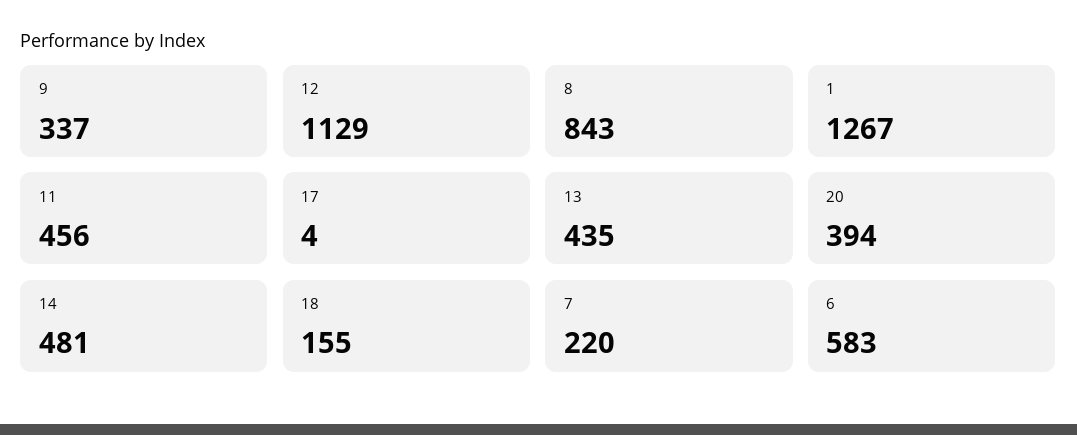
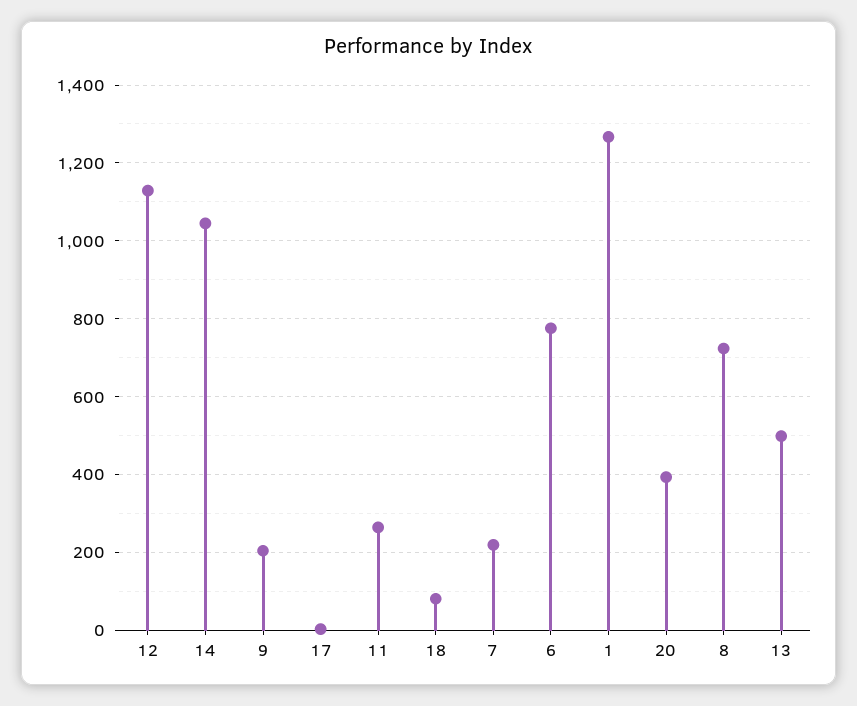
9: 337 -> 200
8: 843 -> 720
11: 456 -> 260
13: 435 -> 500
14: 481 -> 1040
18: 155 -> 80
6: 583 -> 780

